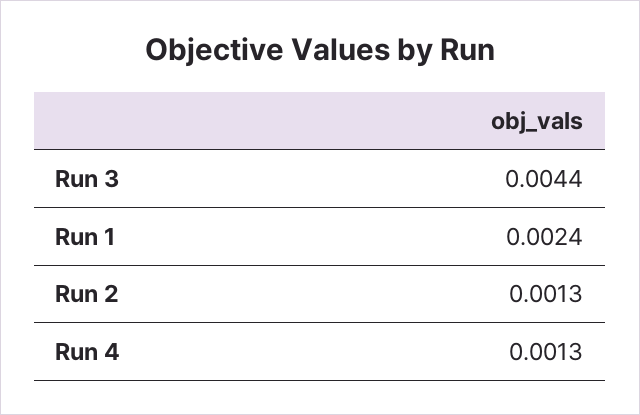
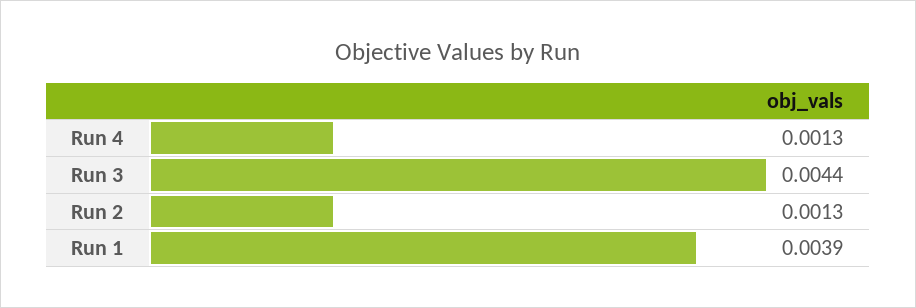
Run 1: 0.0024 -> 0.0039

